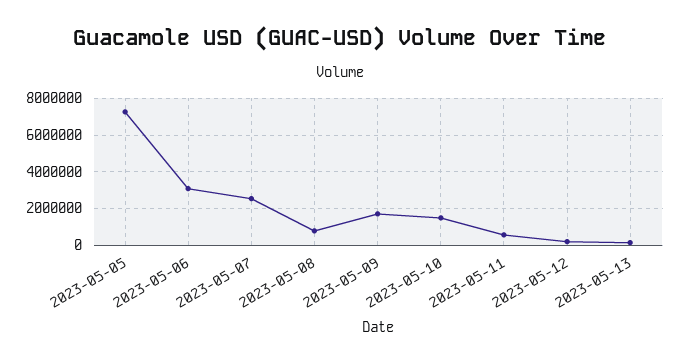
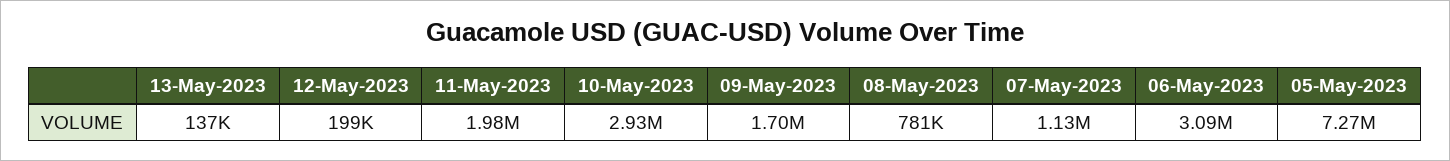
2023-05-07: 2500000 -> 1130000
2023-05-10: 1500000 -> 2930000
2023-05-11: 500000 -> 1980000

